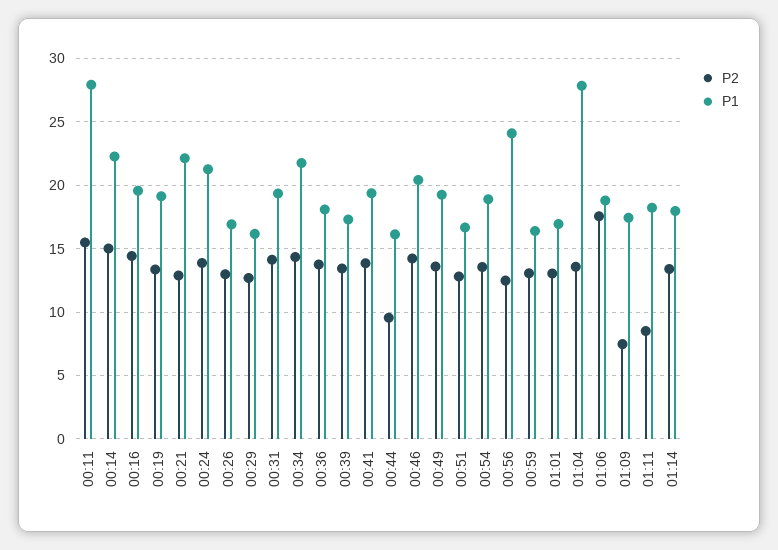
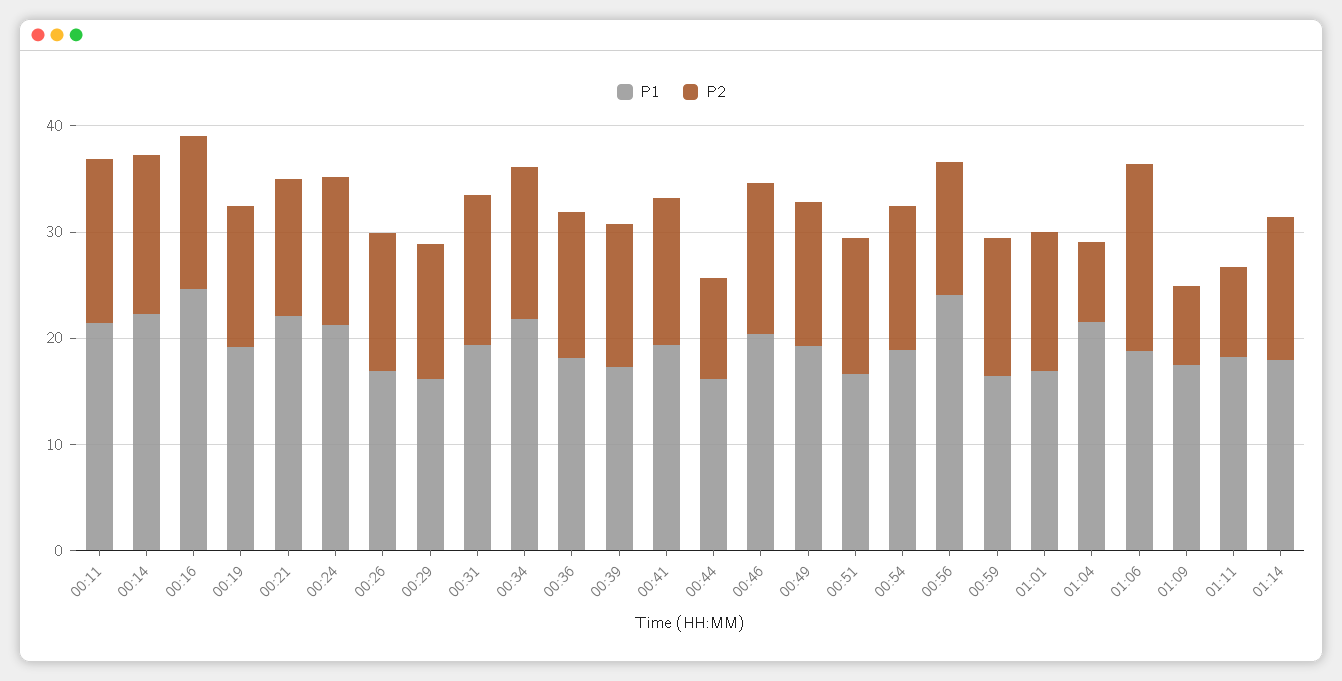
P1, 00:11: 28 -> 22
P1, 00:16: 19.5 -> 24
P2, 01:04: 13.5 -> 8
P1, 01:04: 28 -> 22

